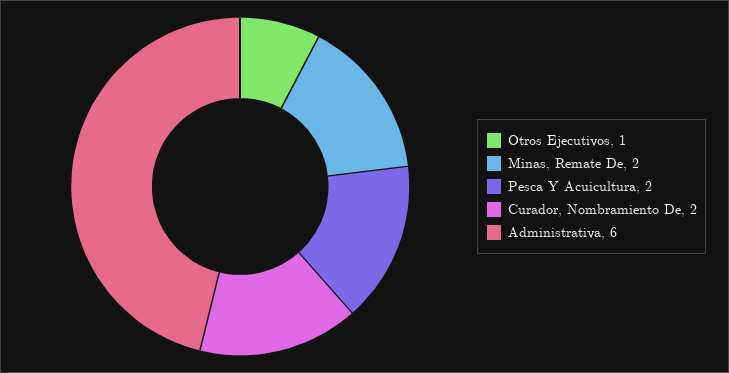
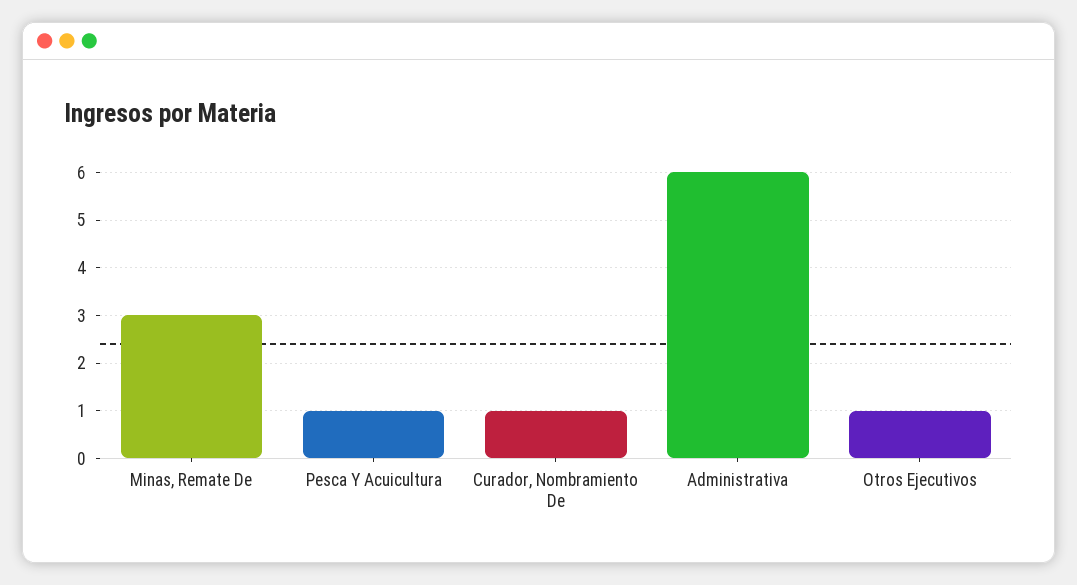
Minas, Remate De: 2 -> 3
Pesca Y Acuicultura: 2 -> 1
Curador, Nombramiento De: 2 -> 1

